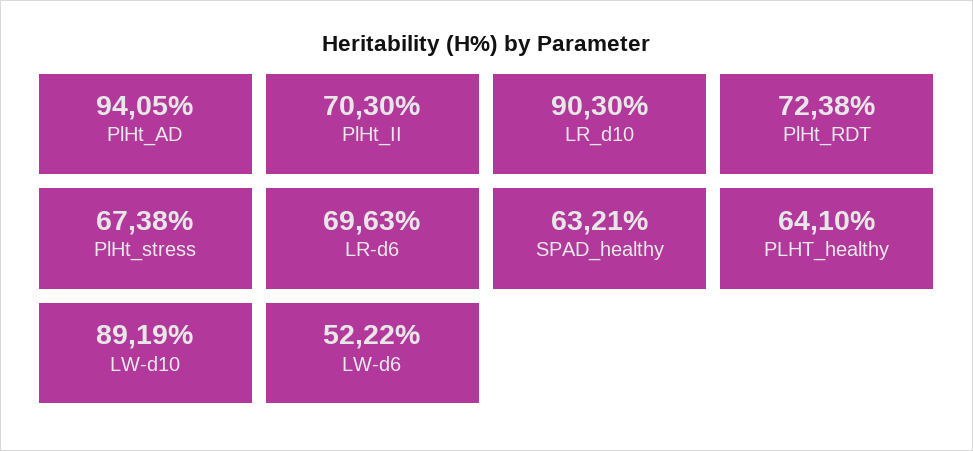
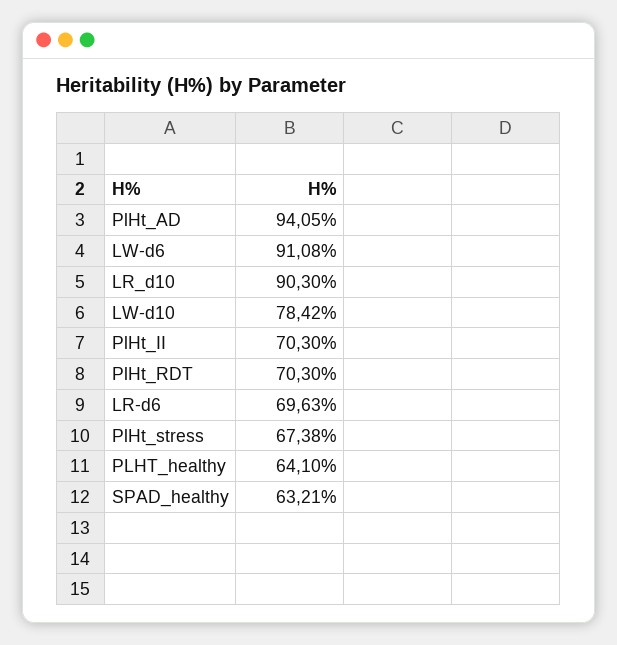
PlHt_RDT: 72.38 -> 70.3
LW-d10: 89.19 -> 78.42
LW-d6: 52.22 -> 91.08

